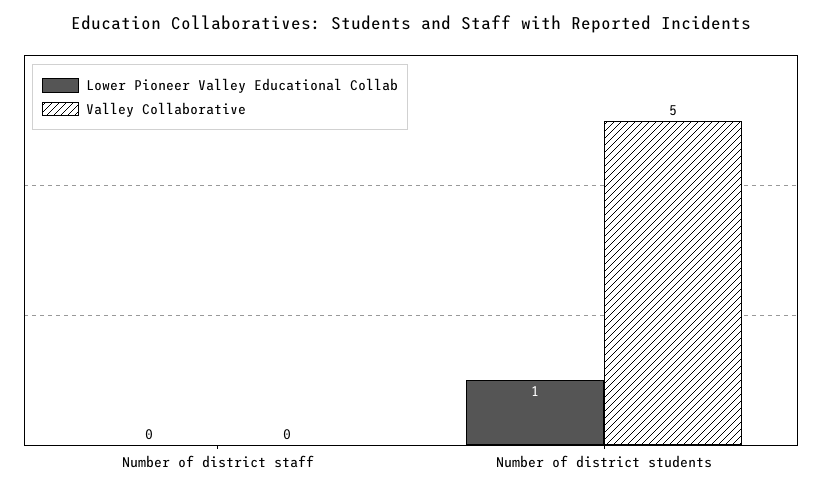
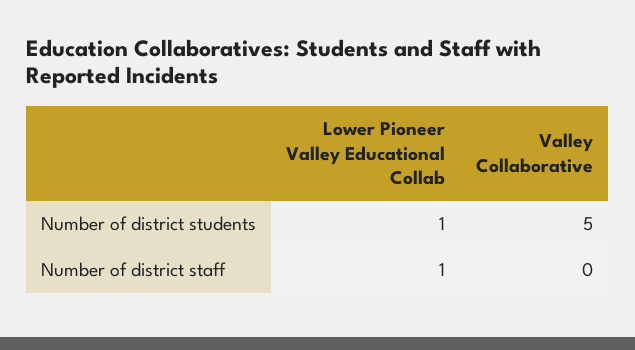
Lower Pioneer Valley Educational Collab, Number of district staff: 0 -> 1

